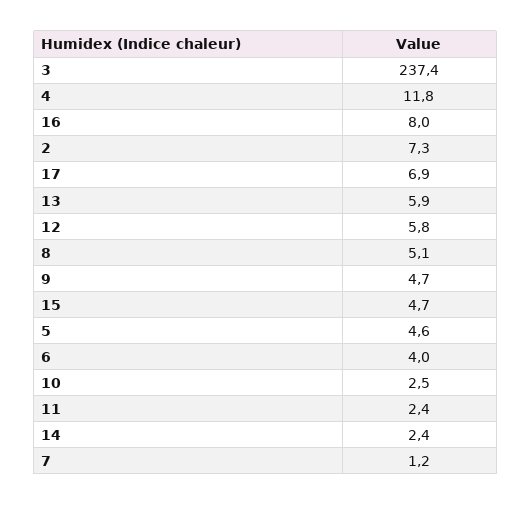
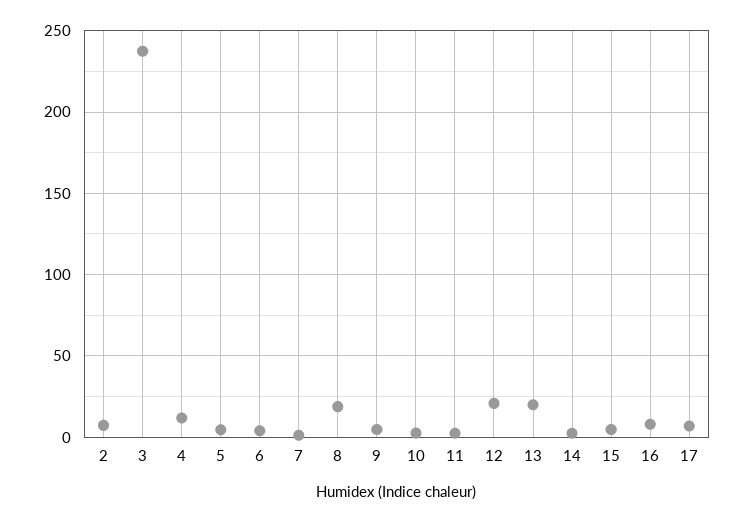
13: 5.9 -> 20
12: 5.8 -> 20
8: 5.1 -> 20

